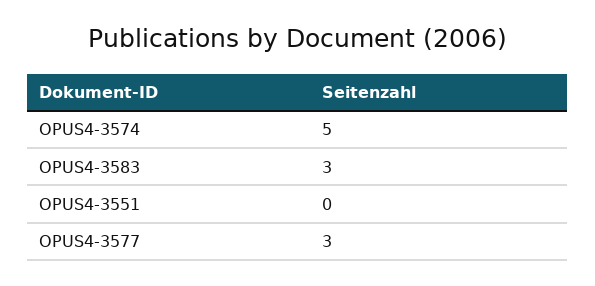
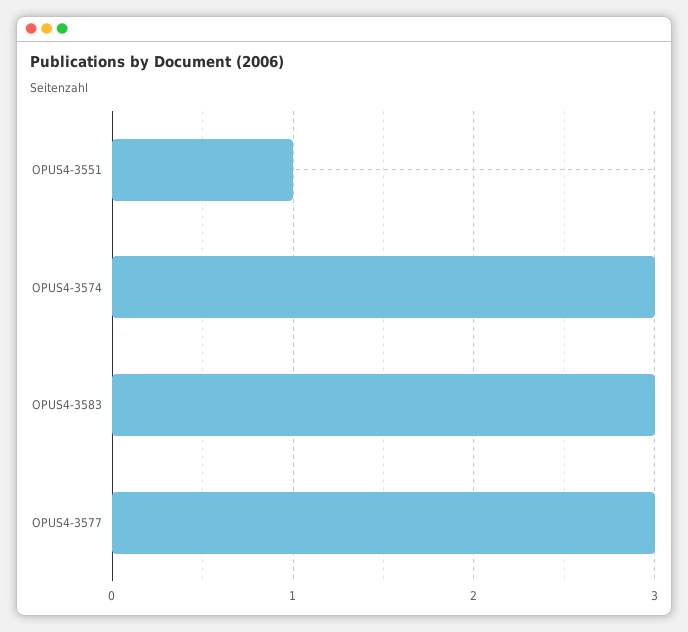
OPUS4-3574: 5 -> 3
OPUS4-3551: 0 -> 1

